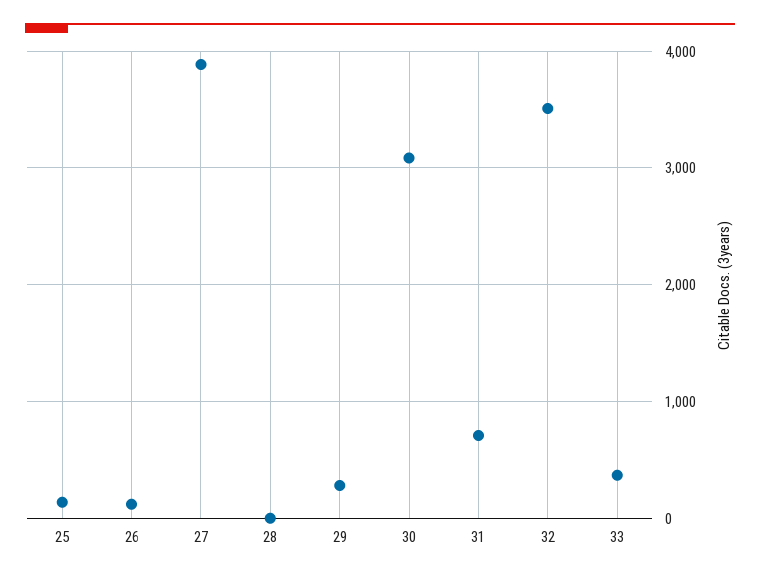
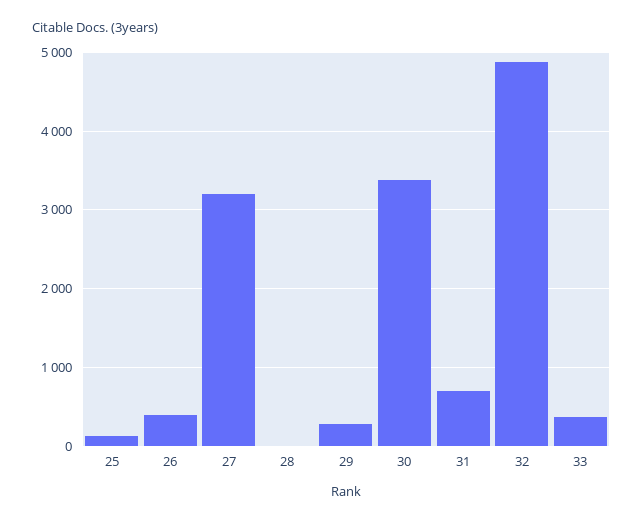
26: 100 -> 400
27: 3900 -> 3200
30: 3100 -> 3400
32: 3500 -> 4900

